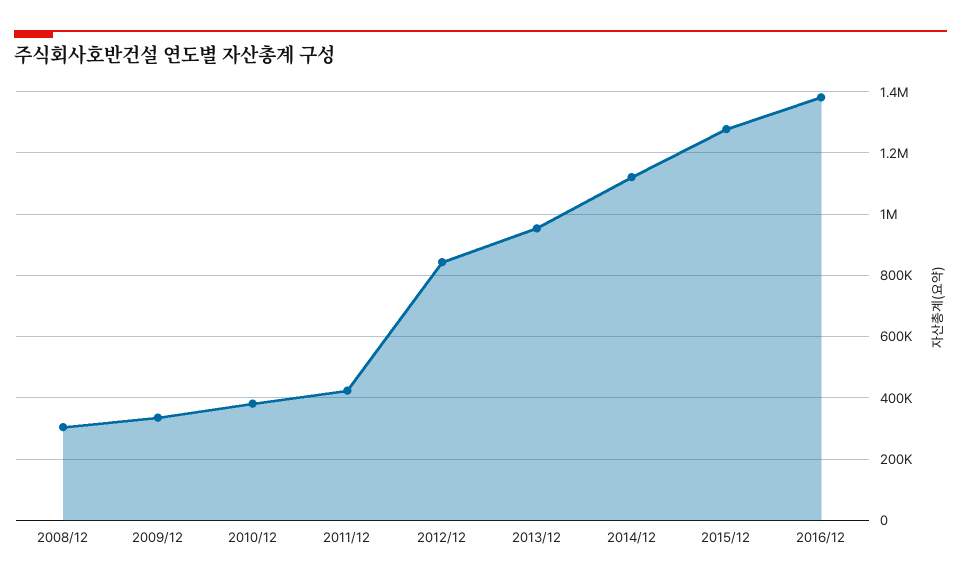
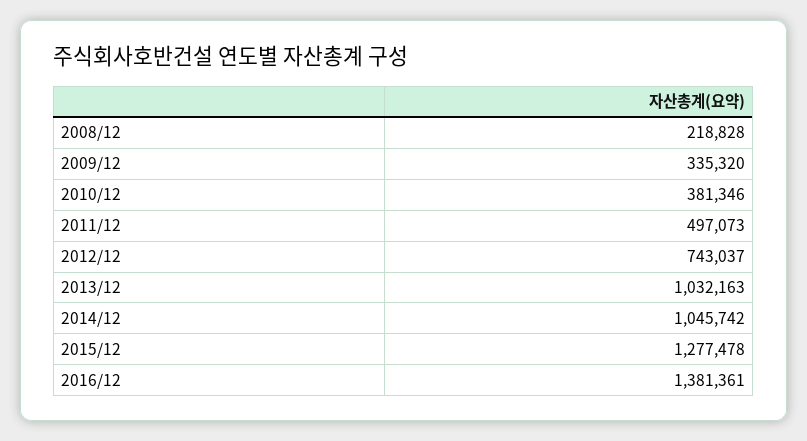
2008/12: 300000 -> 218828
2011/12: 420000 -> 497073
2012/12: 840000 -> 743037
2013/12: 960000 -> 1032163
2014/12: 1120000 -> 1045742

